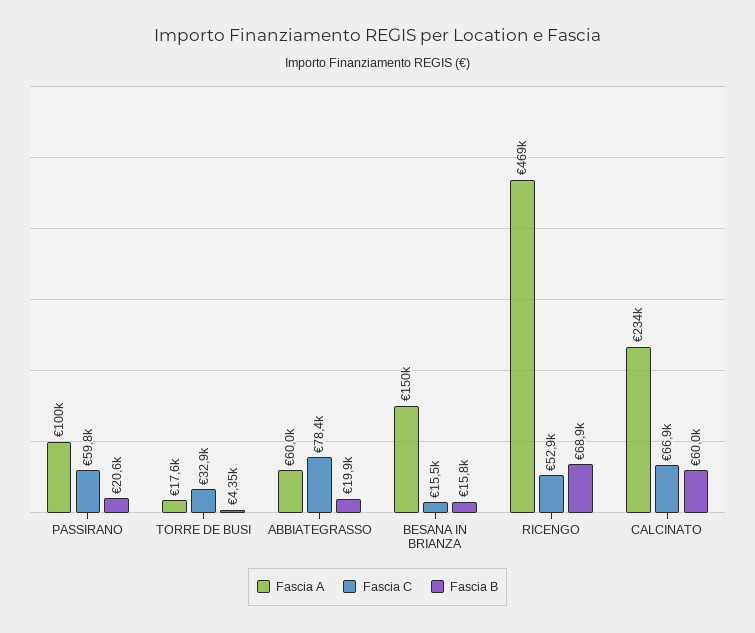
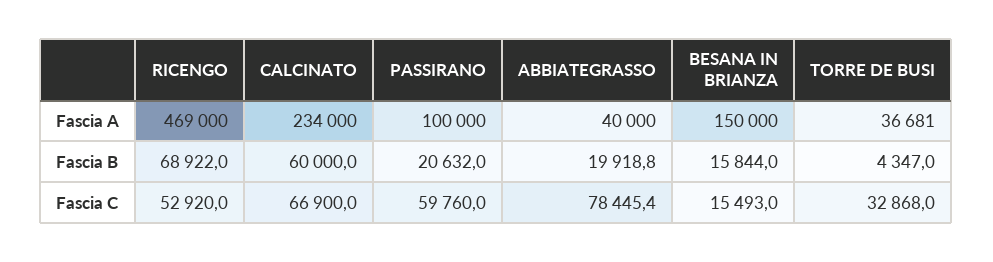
Fascia A, TORRE DE BUSI: 17600 -> 36681
Fascia A, ABBIATEGRASSO: 60000 -> 40000

